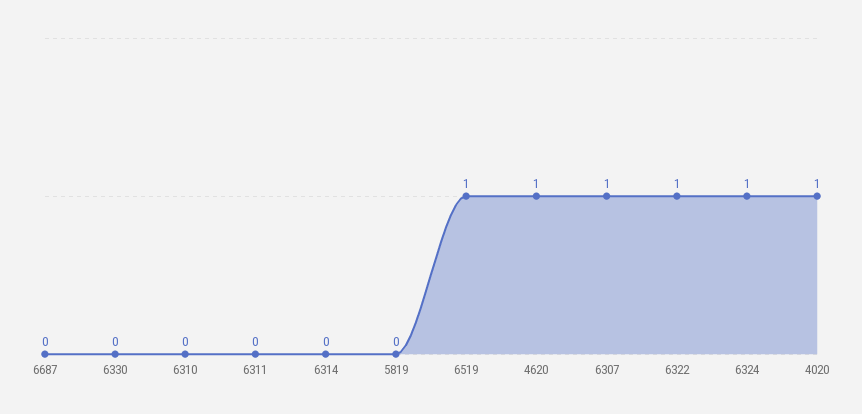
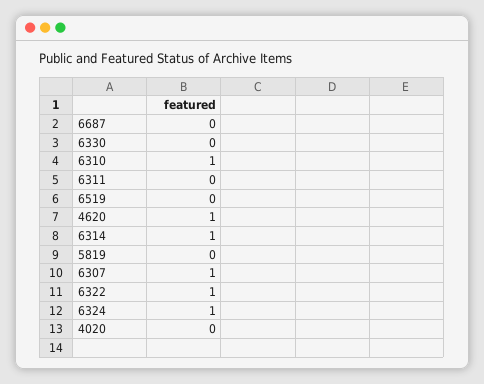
6310: 0 -> 1
6314: 0 -> 1
6519: 1 -> 0
4020: 1 -> 0

